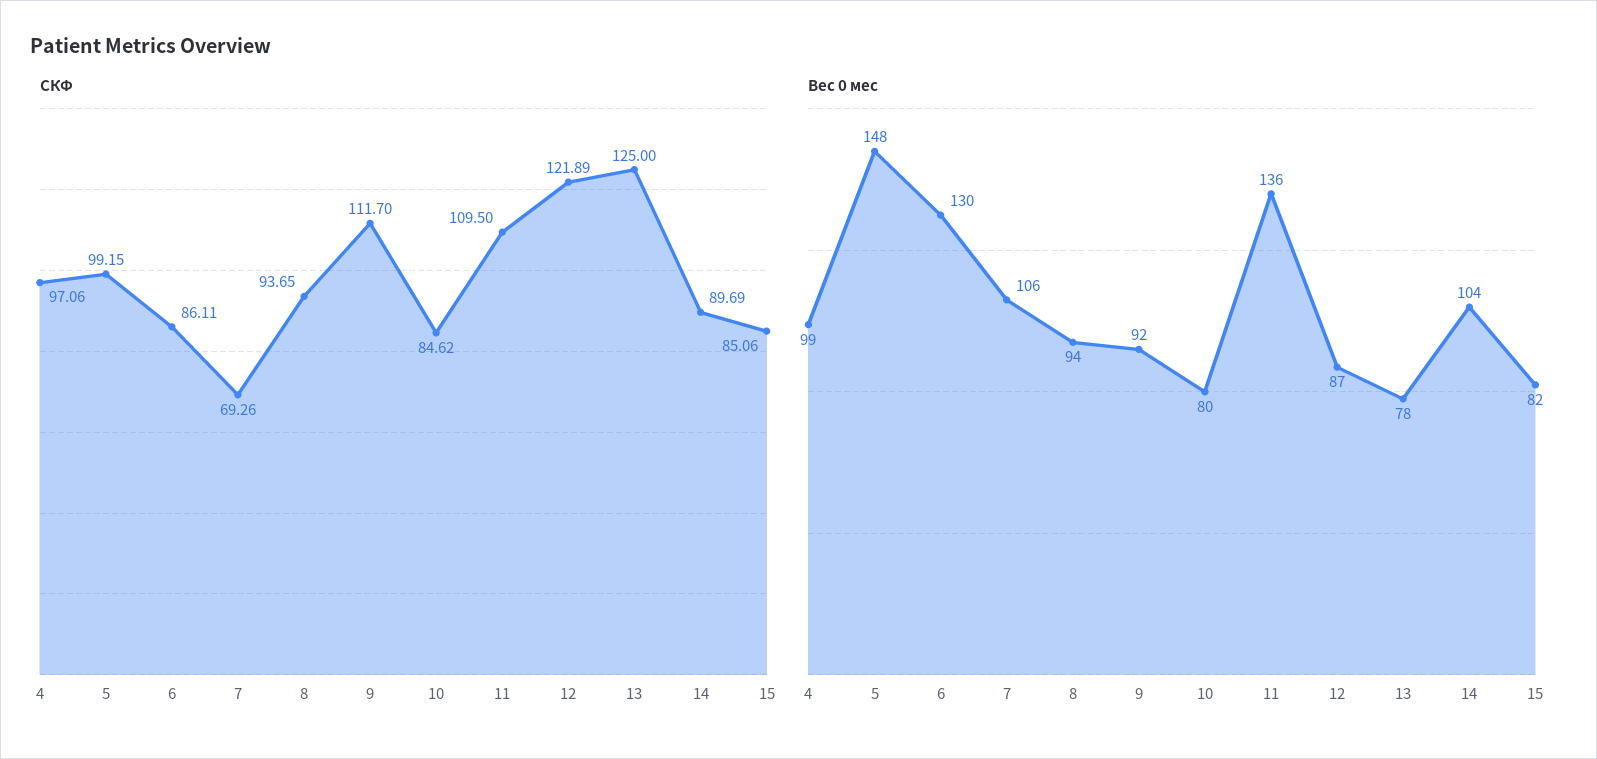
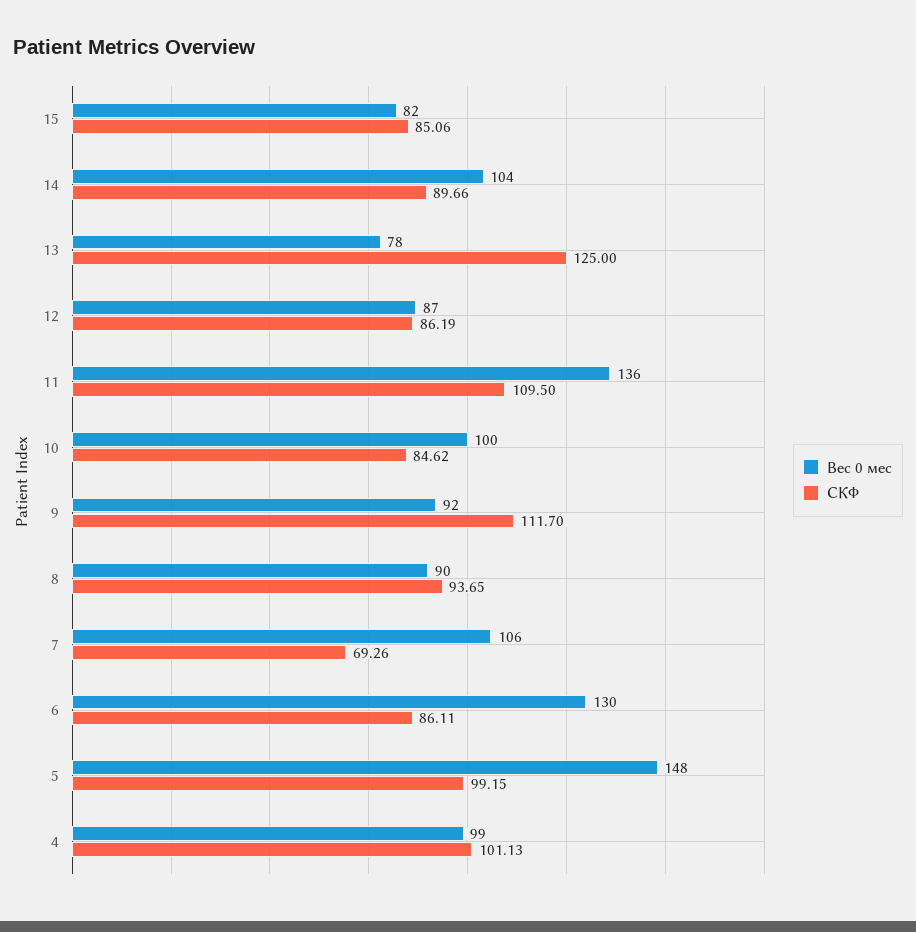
СКФ, 4: 97.06 -> 101.13
СКФ, 12: 121.89 -> 86.19
СКФ, 14: 89.69 -> 89.66
Вес 0 мес, 8: 94 -> 90
Вес 0 мес, 10: 80 -> 100

